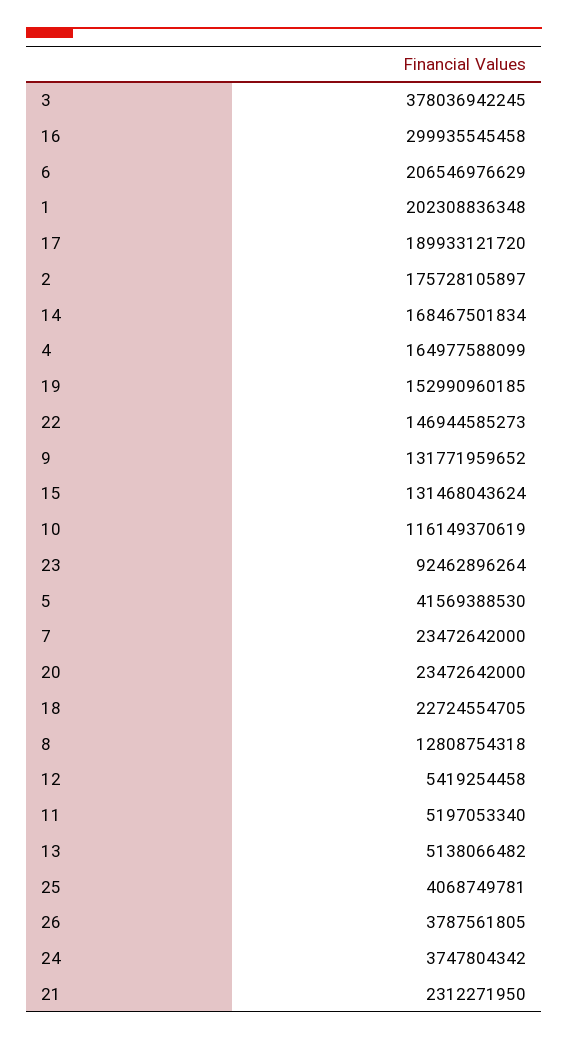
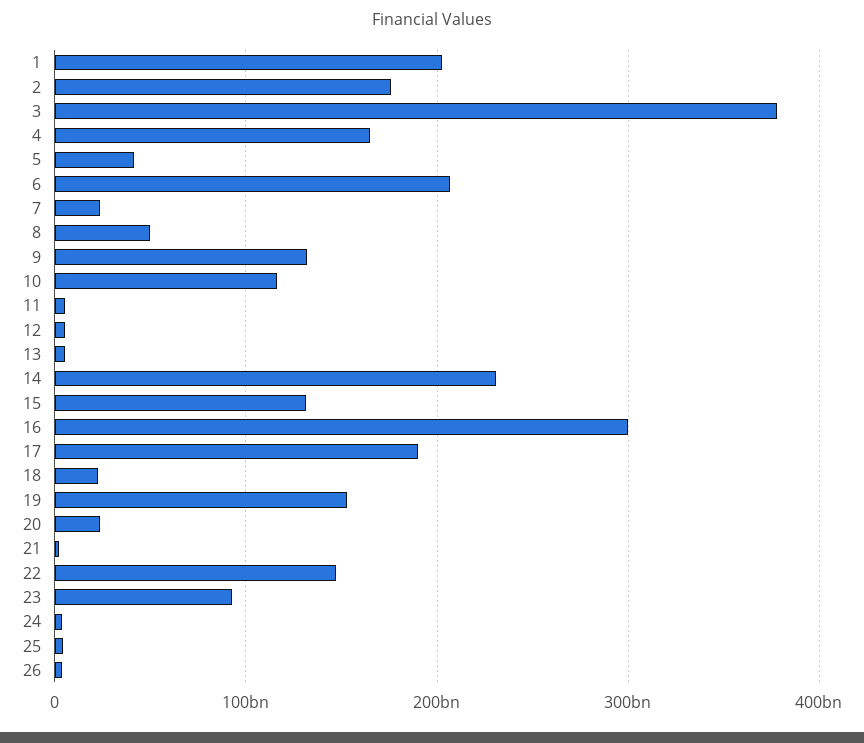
14: 168467501834 -> 230000000000
8: 12808754318 -> 50000000000

